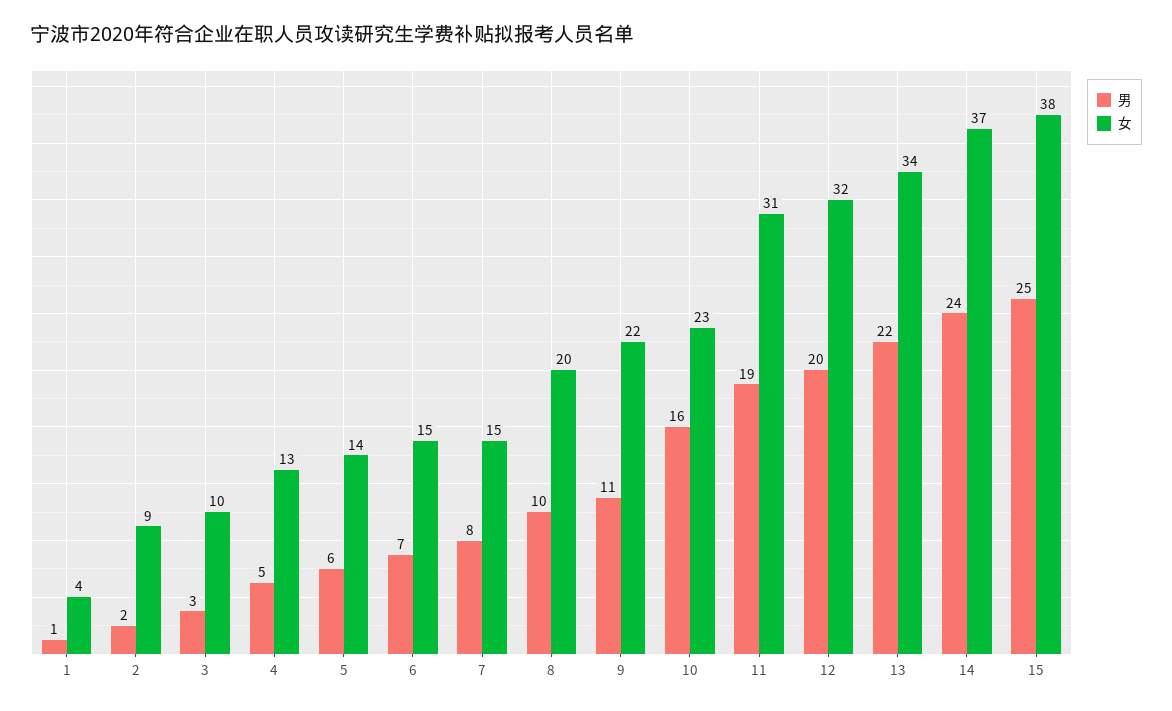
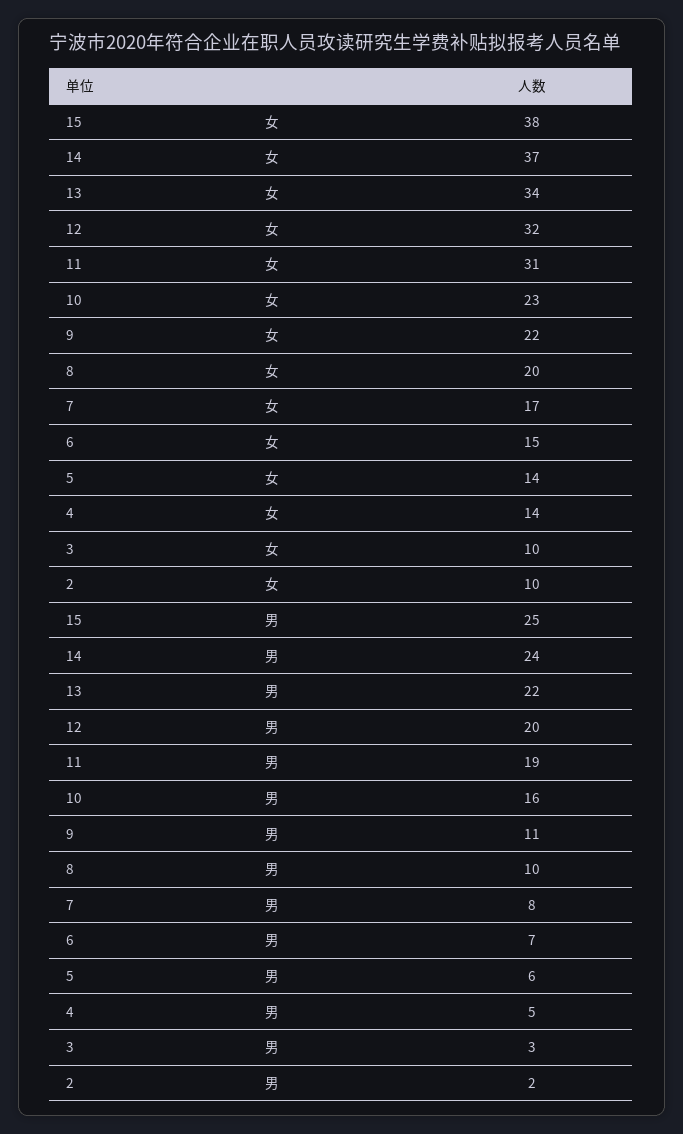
男, 1: 1 -> none
女, 1: 4 -> none
女, 2: 9 -> 10
女, 4: 13 -> 14
女, 7: 15 -> 17

